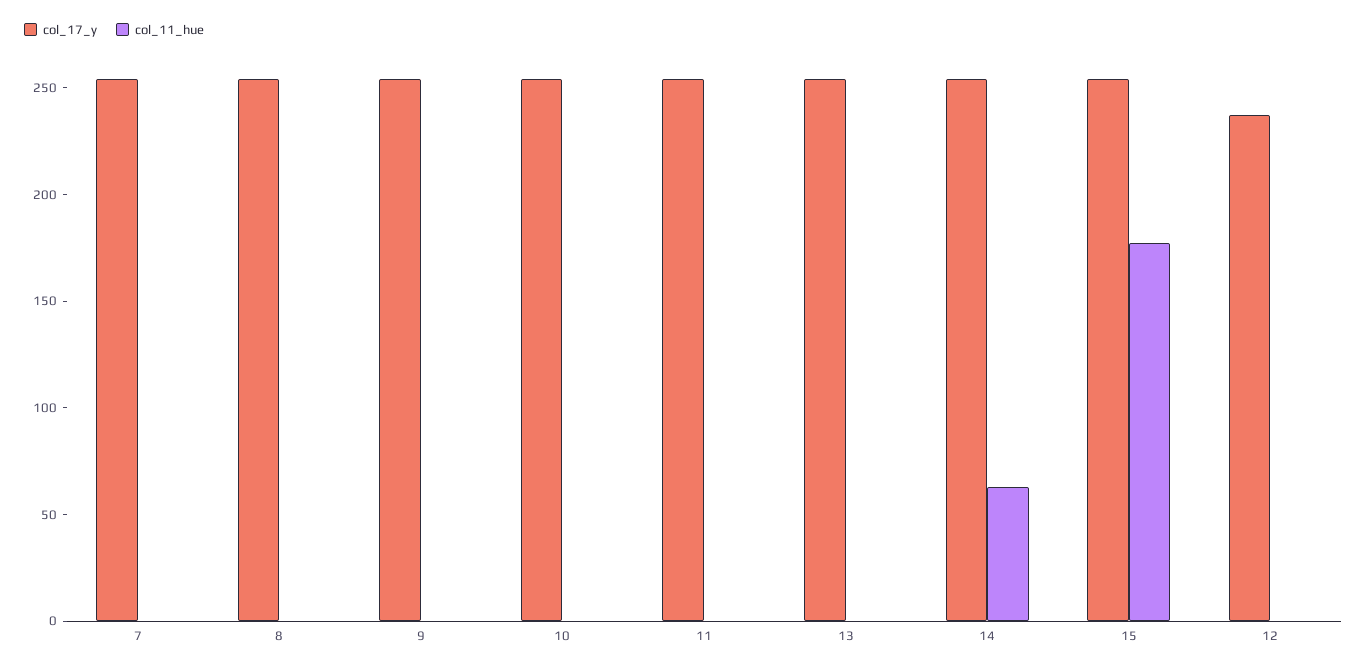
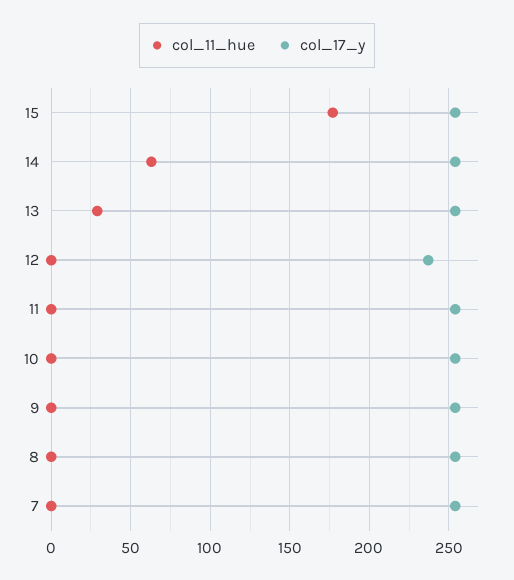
col_11_hue, 13: 0 -> 30

